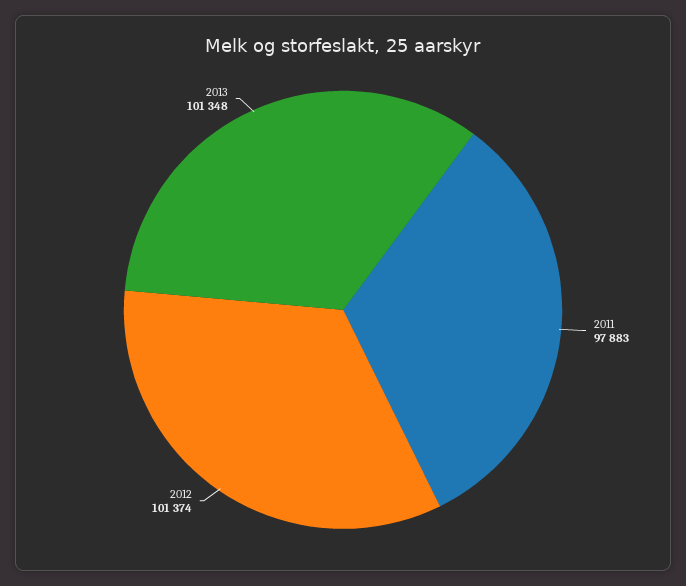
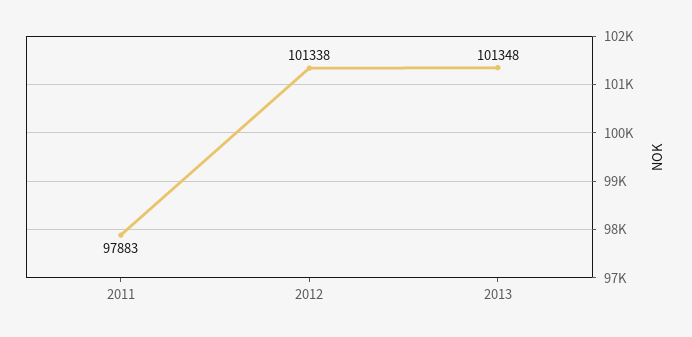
2012: 101374 -> 101338

